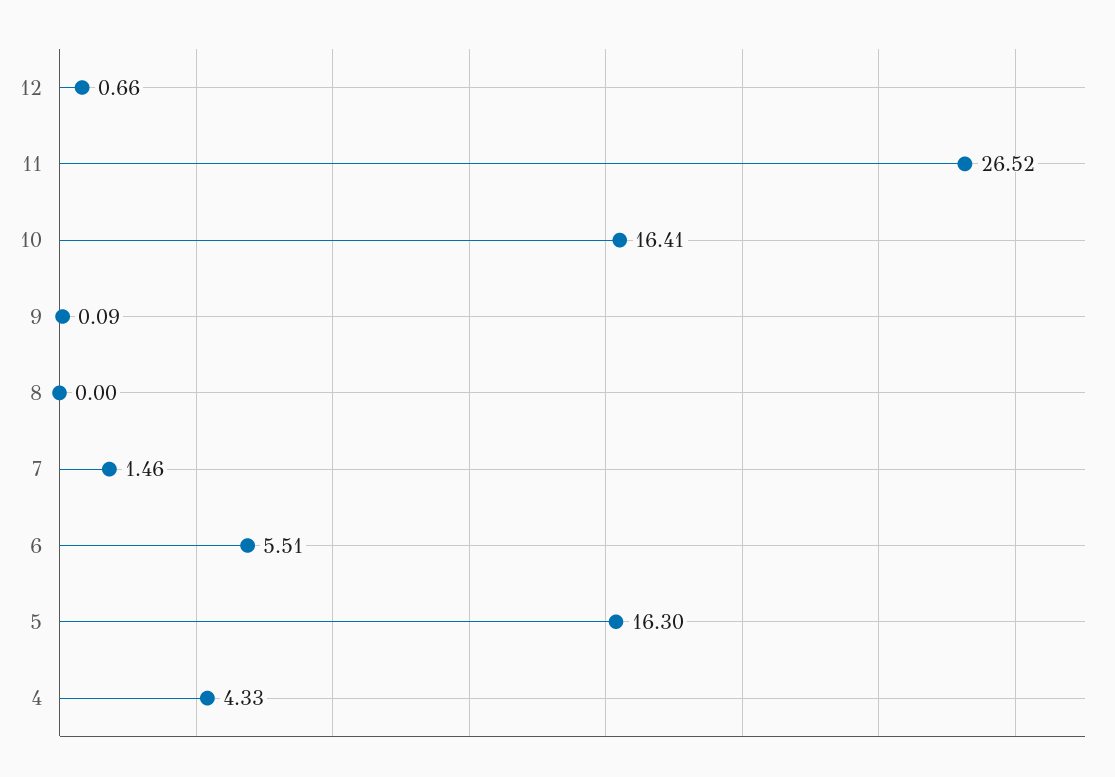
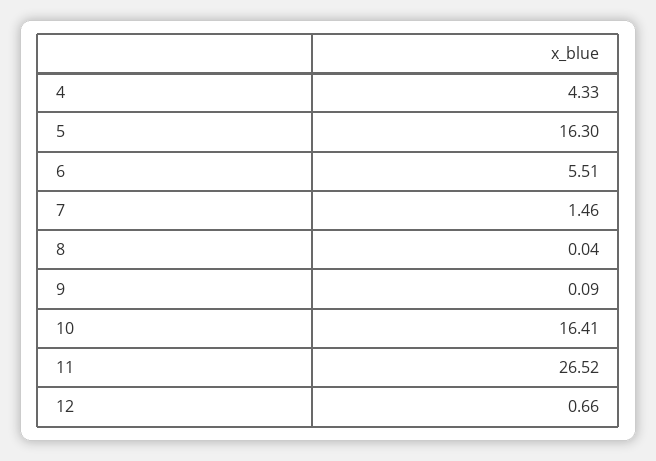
8: 0 -> 0.04

